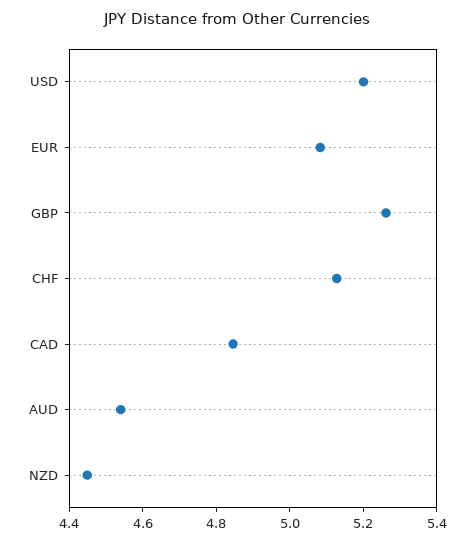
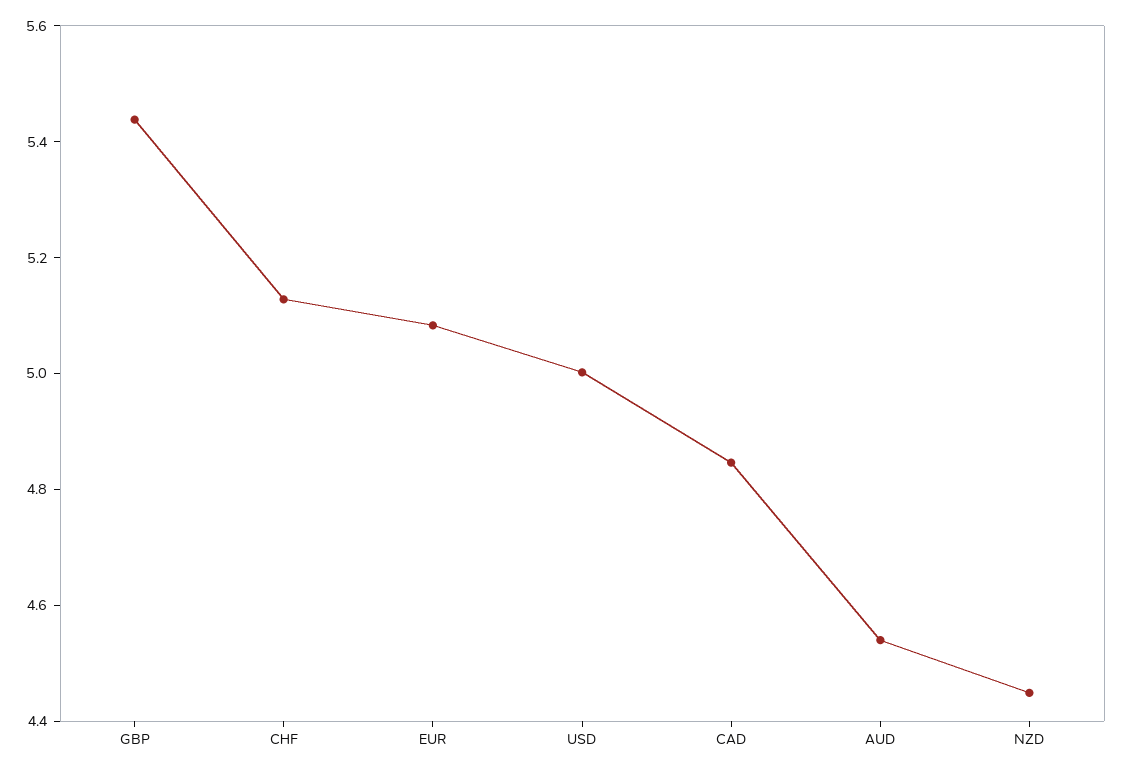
USD: 5.2 -> 5
GBP: 5.25 -> 5.45

